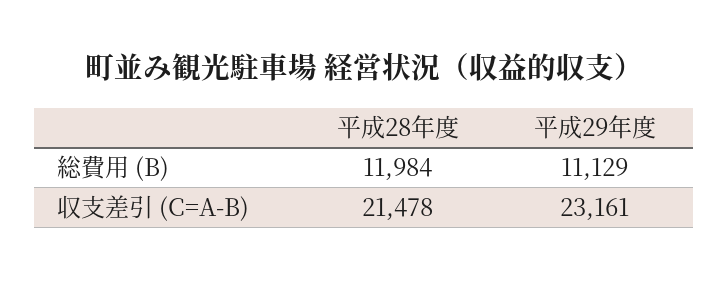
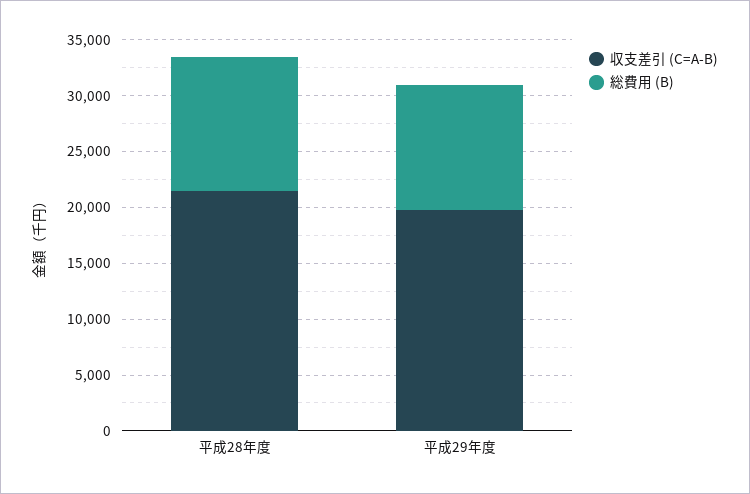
収支差引 (C=A-B), 平成29年度: 23161 -> 20000

